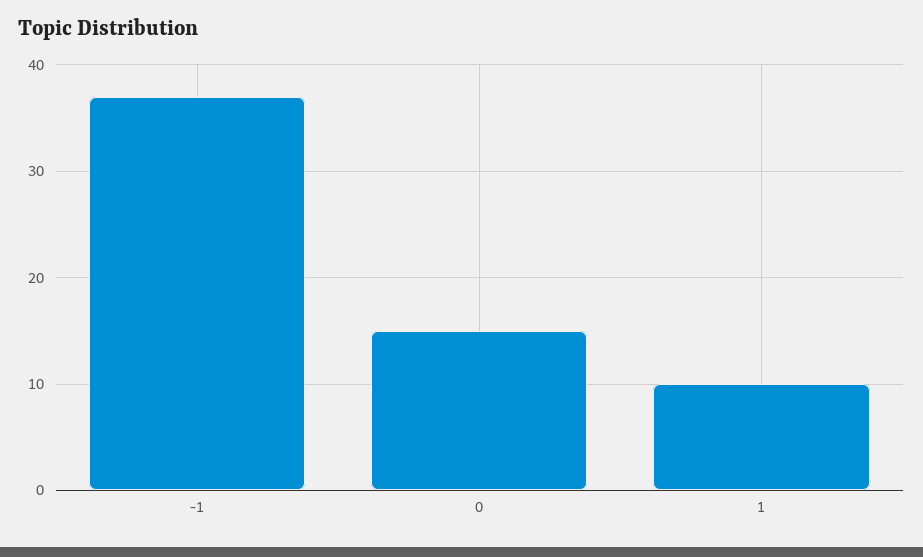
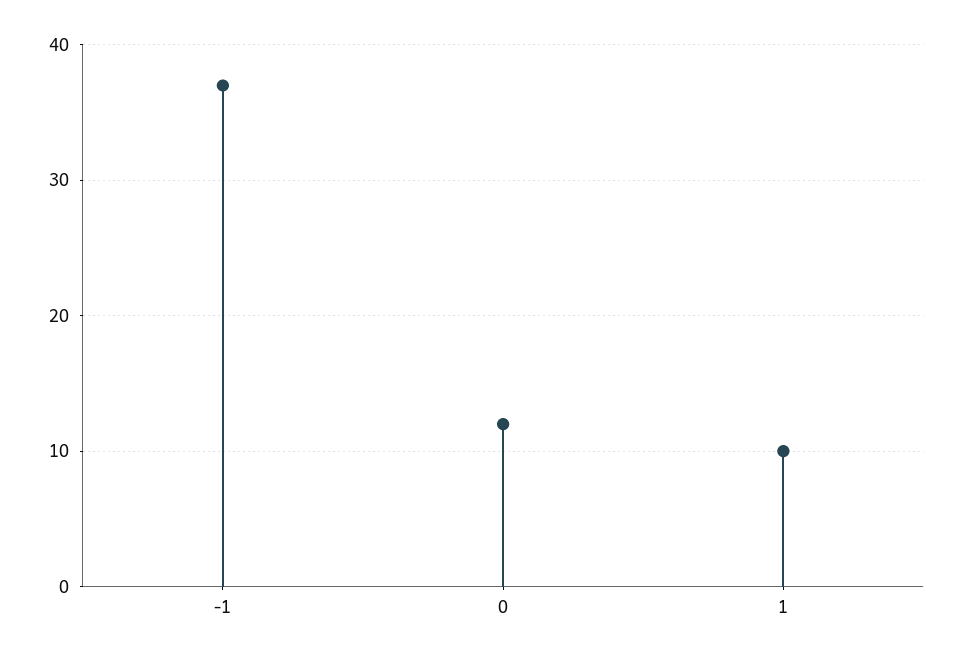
0: 15 -> 12

